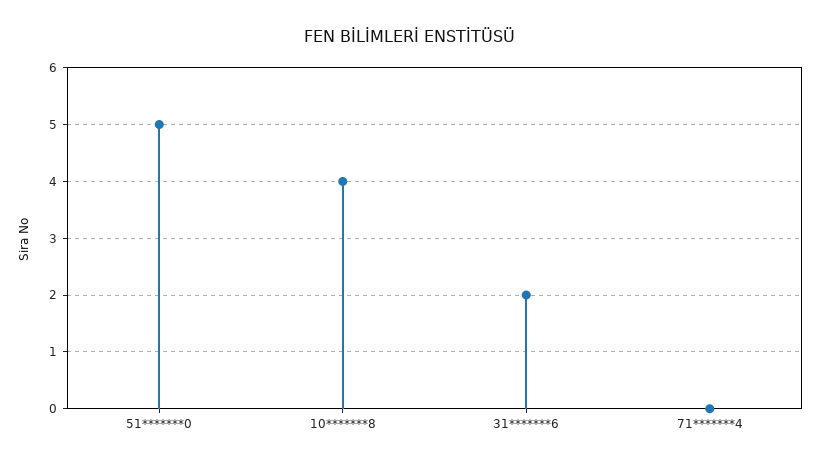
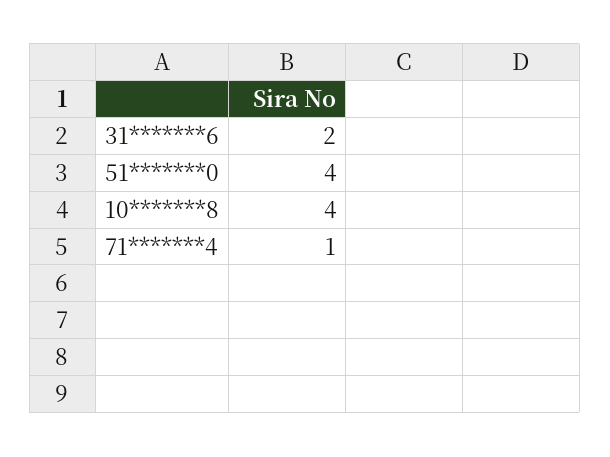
51*******0: 5 -> 4
71*******4: 0 -> 1

